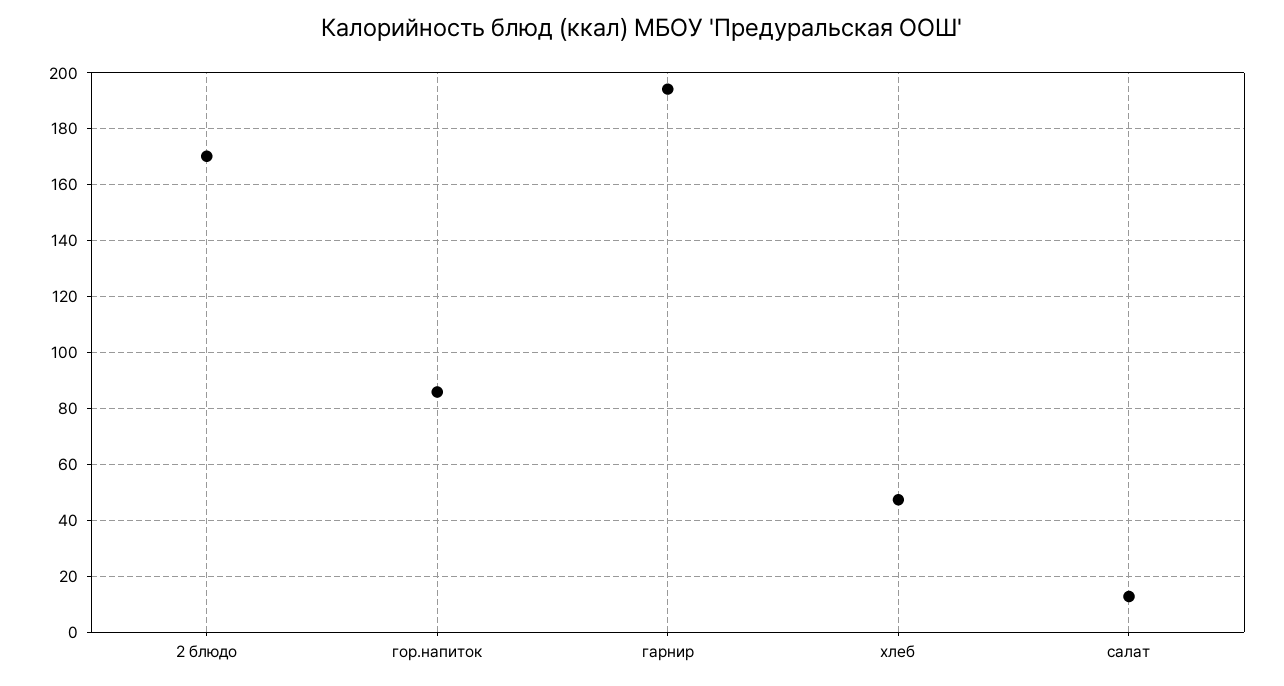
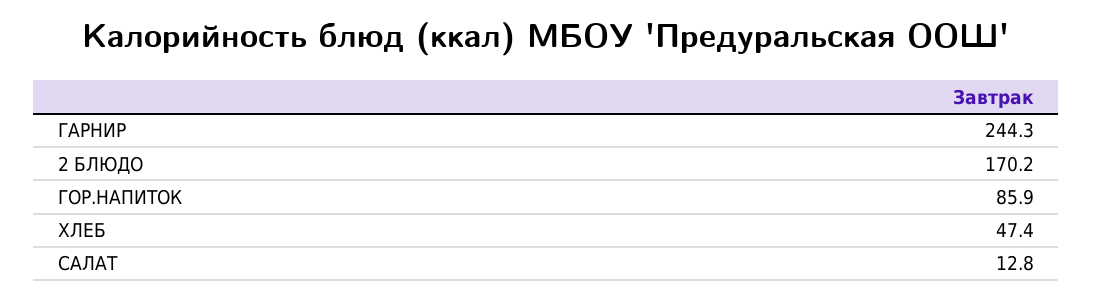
гарнир: 195 -> 244.3

